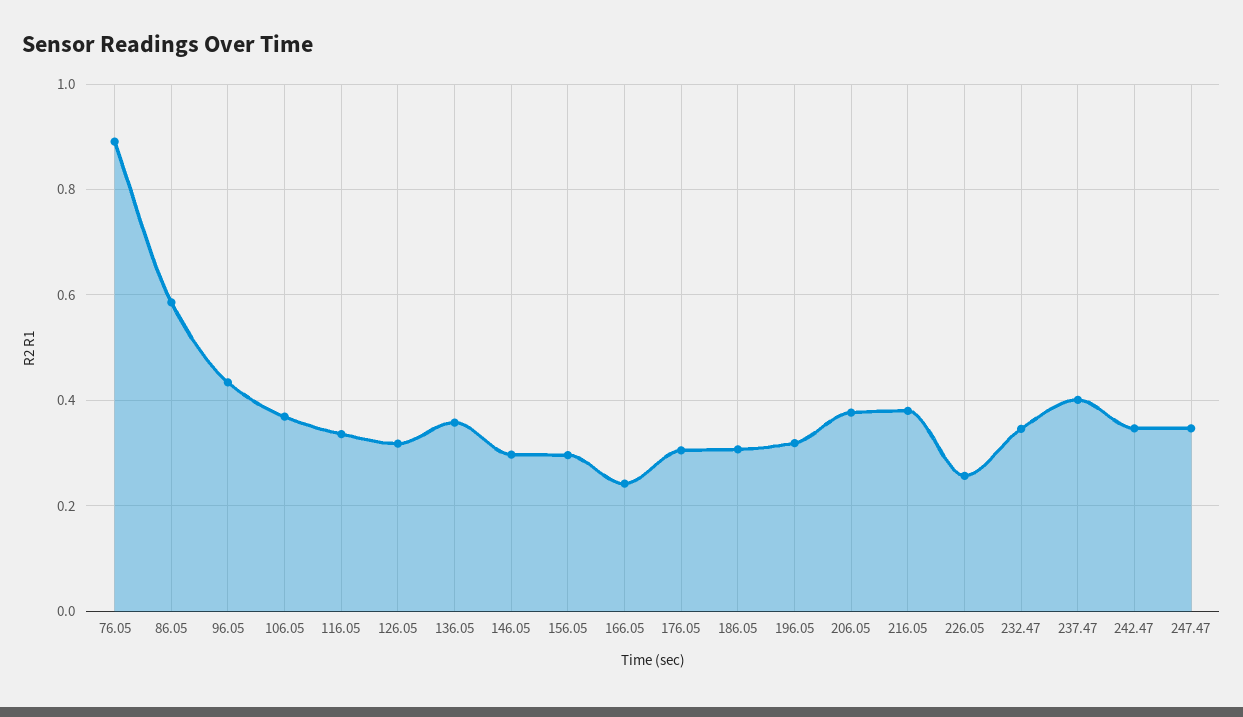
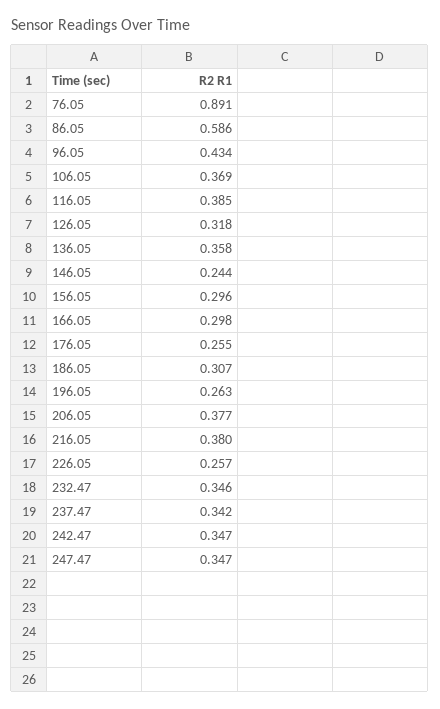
116.05: 0.34 -> 0.385
146.05: 0.3 -> 0.244
166.05: 0.24 -> 0.298
176.05: 0.3 -> 0.255
196.05: 0.32 -> 0.263
237.47: 0.4 -> 0.342

